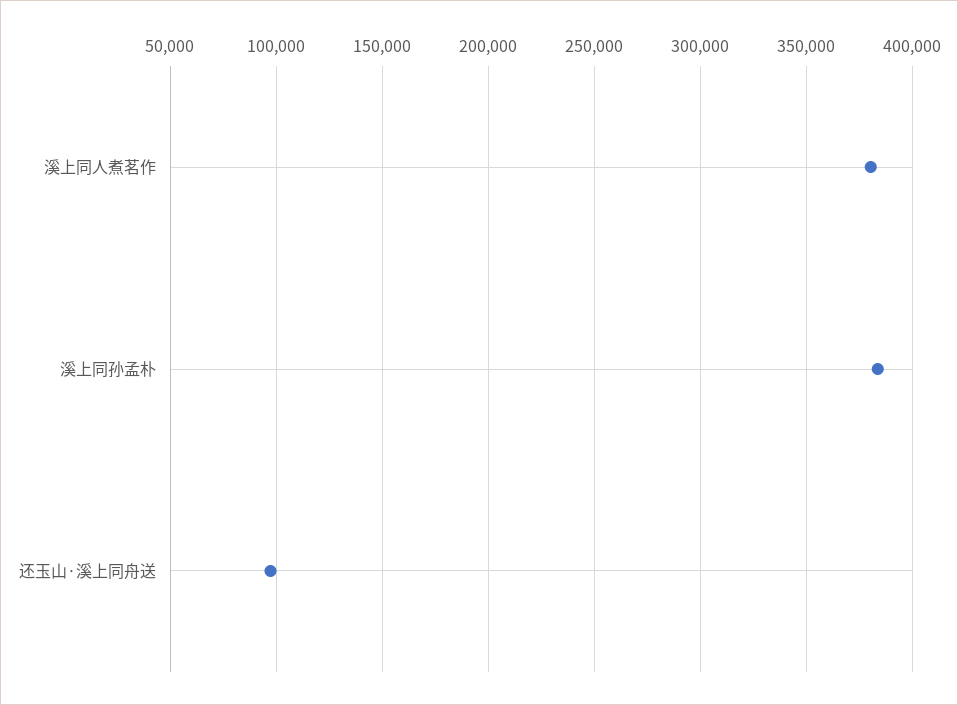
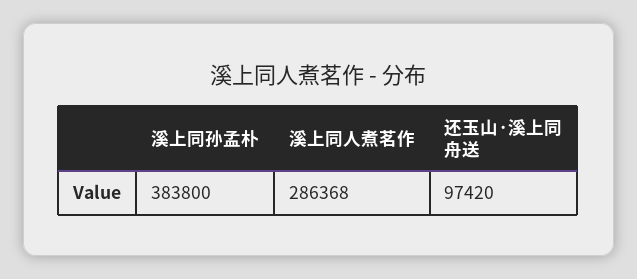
溪上同人煮茗作: 380000 -> 286368

